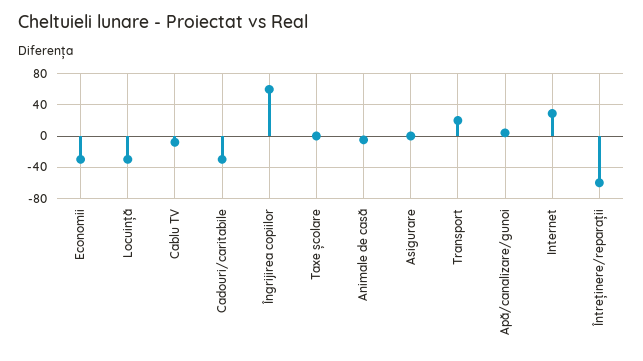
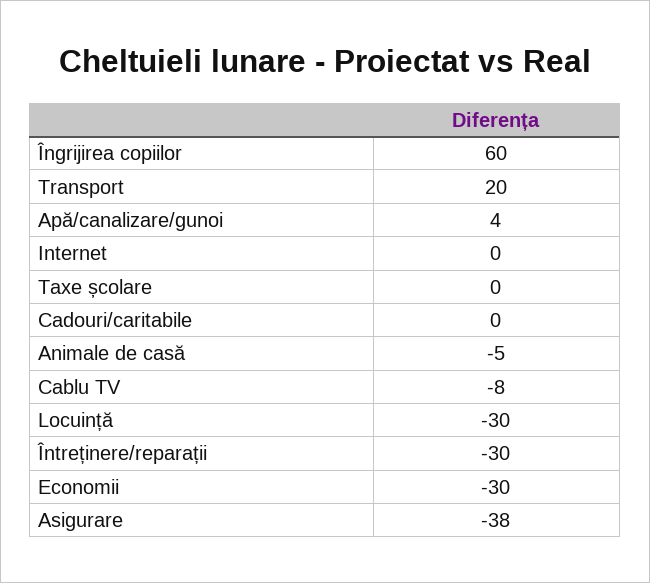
Cadouri/caritabile: -30 -> 0
Asigurare: 0 -> -38
Internet: 30 -> 0
Întreținere/reparații: -60 -> -30

